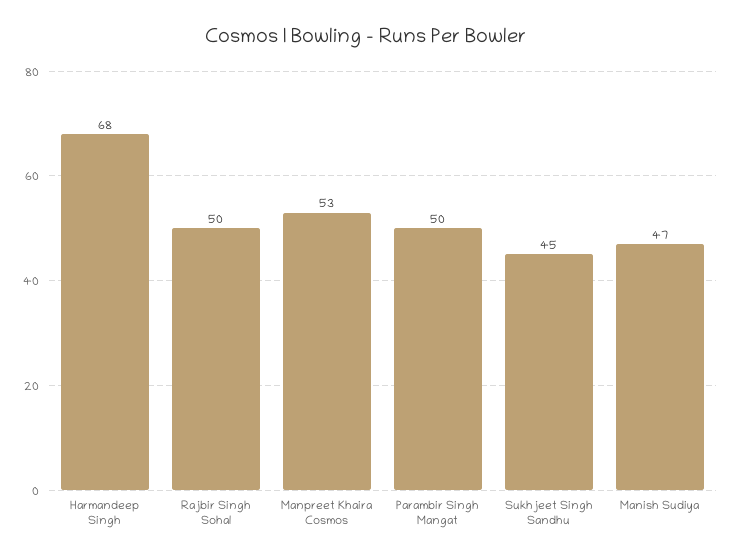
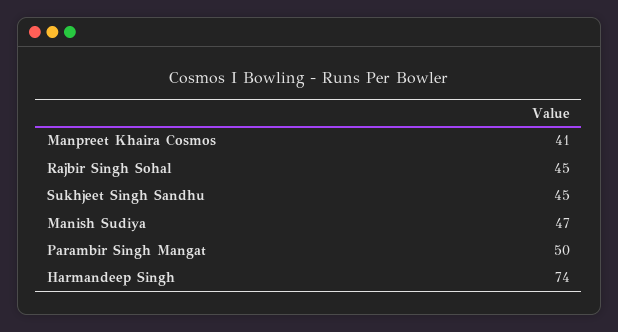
Harmandeep Singh: 68 -> 74
Rajbir Singh Sohal: 50 -> 45
Manpreet Khaira Cosmos: 53 -> 41

